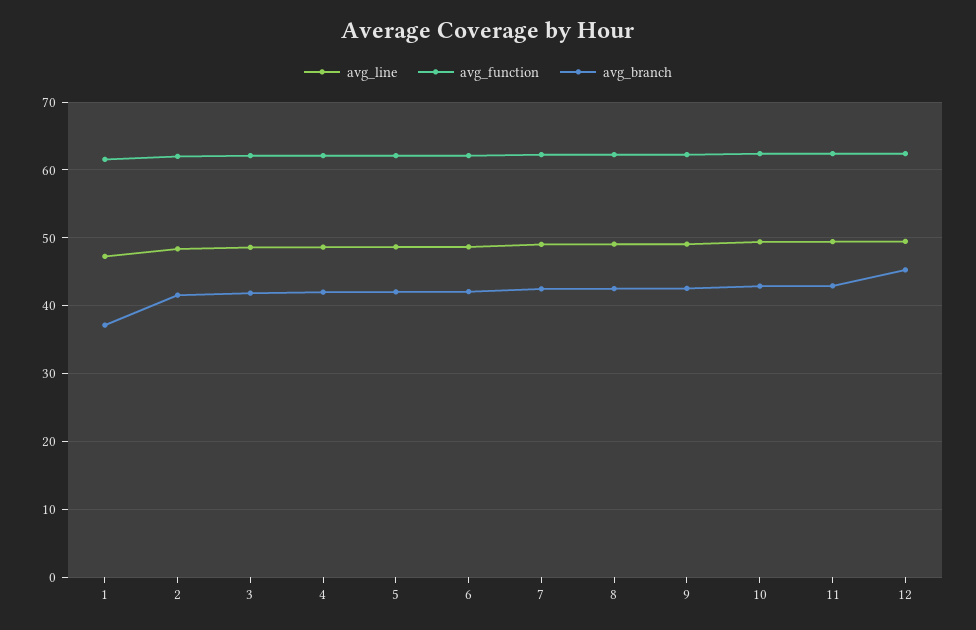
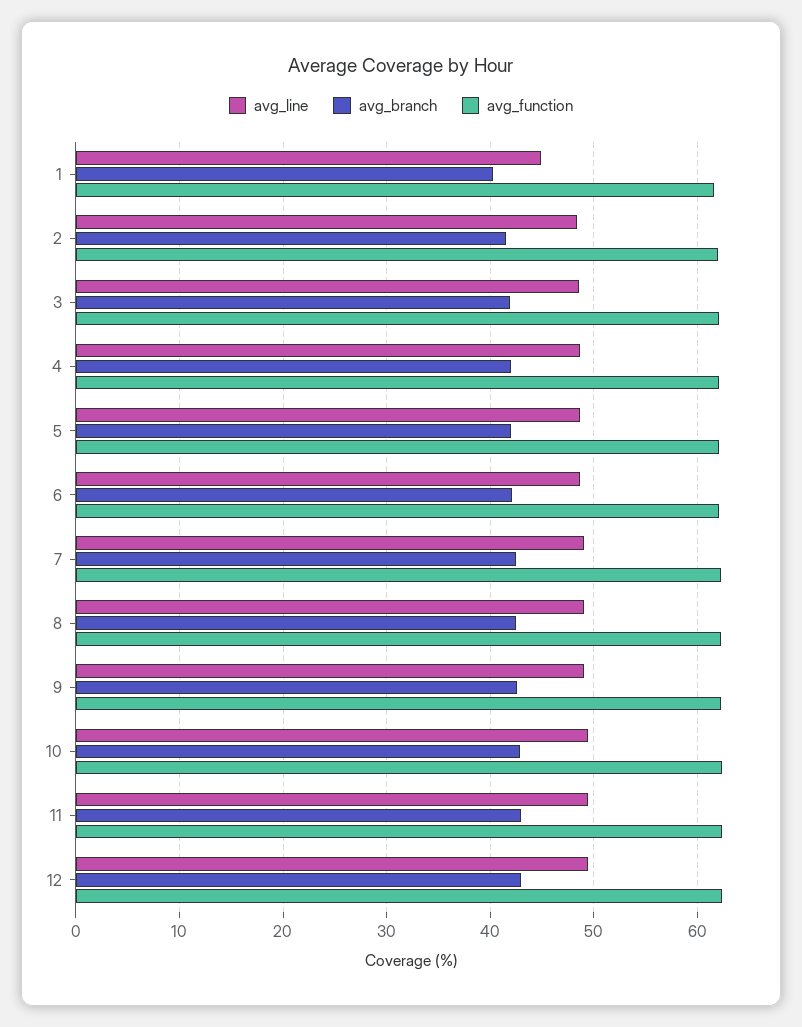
avg_line, 1: 47 -> 45
avg_branch, 1: 37 -> 40
avg_branch, 12: 45 -> 43

